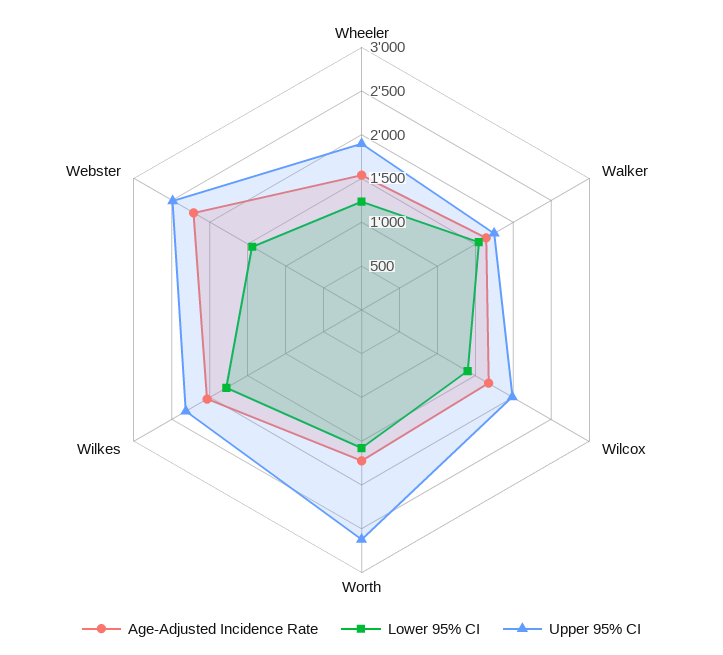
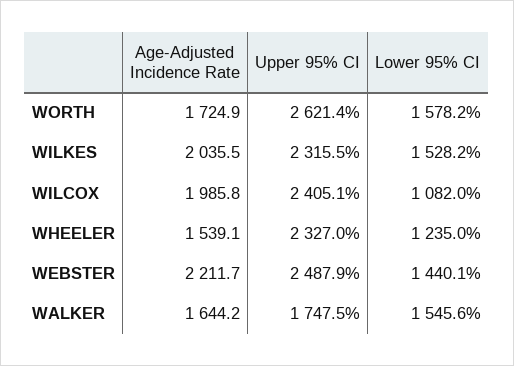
Upper 95% CI, Wheeler: 1900 -> 2327
Age-Adjusted Incidence Rate, Wilcox: 1700 -> 1985.8
Lower 95% CI, Wilcox: 1400 -> 1082
Upper 95% CI, Wilcox: 2000 -> 2405.1
Lower 95% CI, Wilkes: 1800 -> 1528.2

